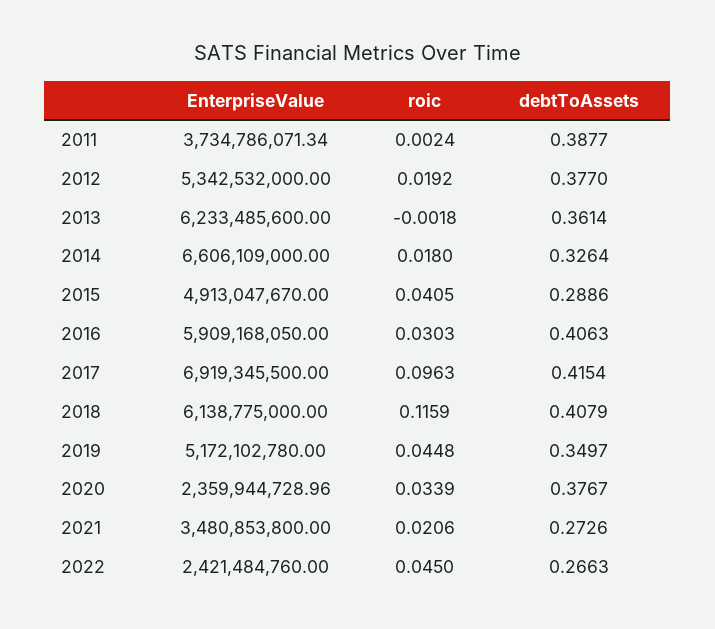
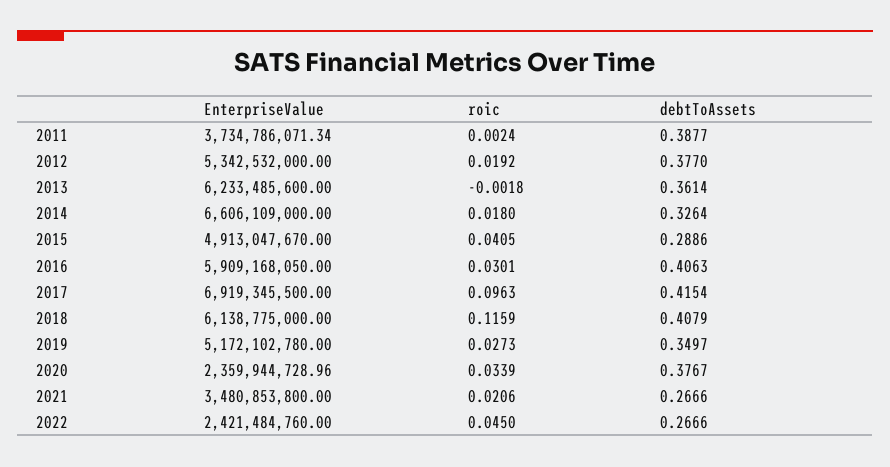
roic, 2016: 0.0303 -> 0.0301
roic, 2019: 0.0448 -> 0.0273
debtToAssets, 2021: 0.2726 -> 0.2666
debtToAssets, 2022: 0.2663 -> 0.2666

